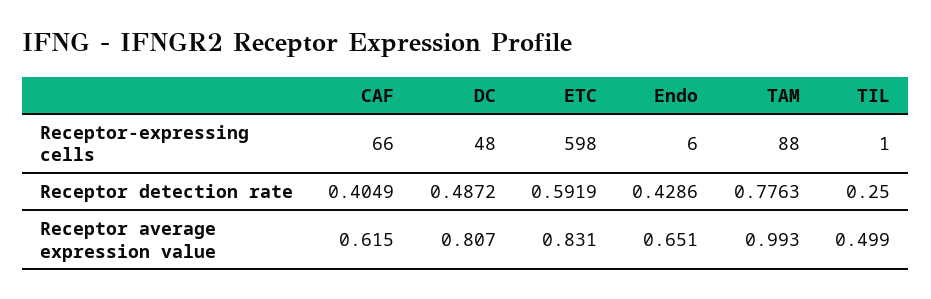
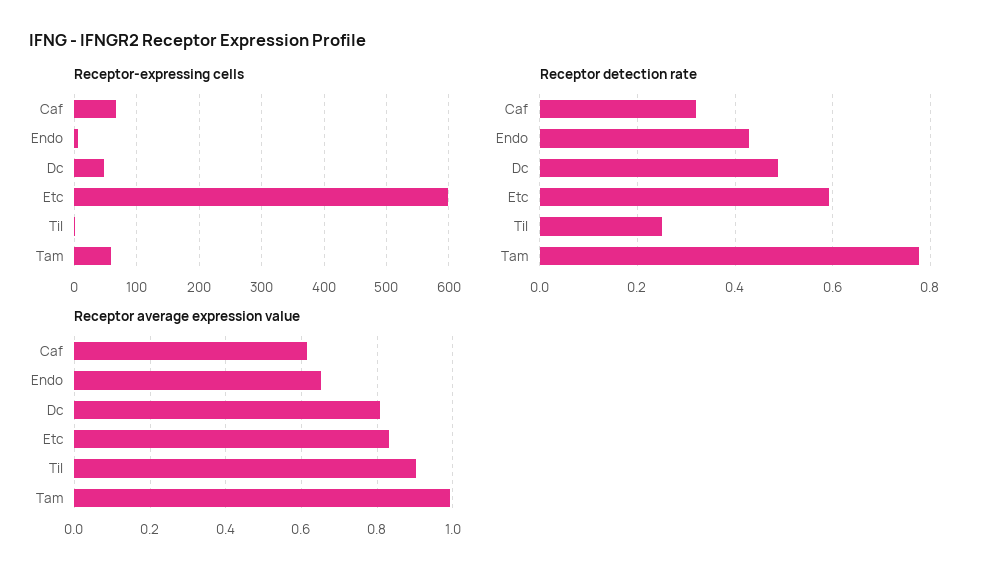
Receptor-expressing cells, TAM: 88 -> 60
Receptor detection rate, CAF: 0.4049 -> 0.32
Receptor average expression value, TIL: 0.499 -> 0.9

